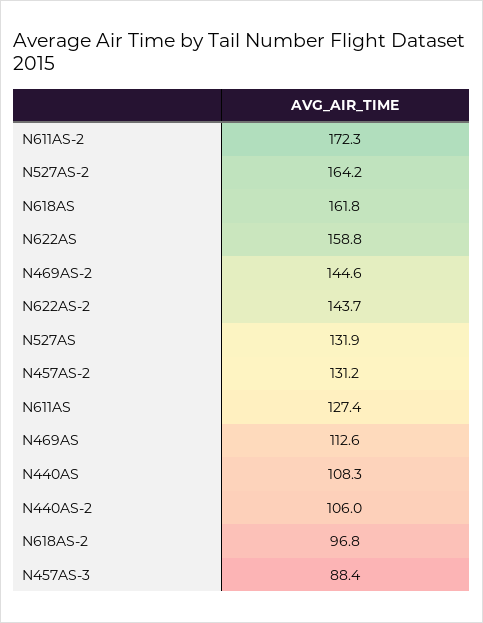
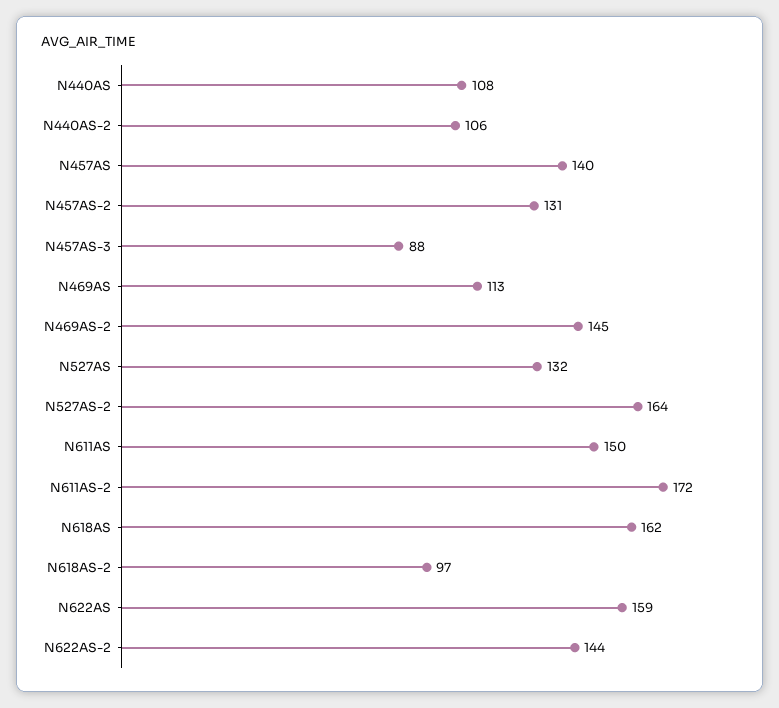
N611AS: 127.4 -> 150
N457AS: none -> 140

